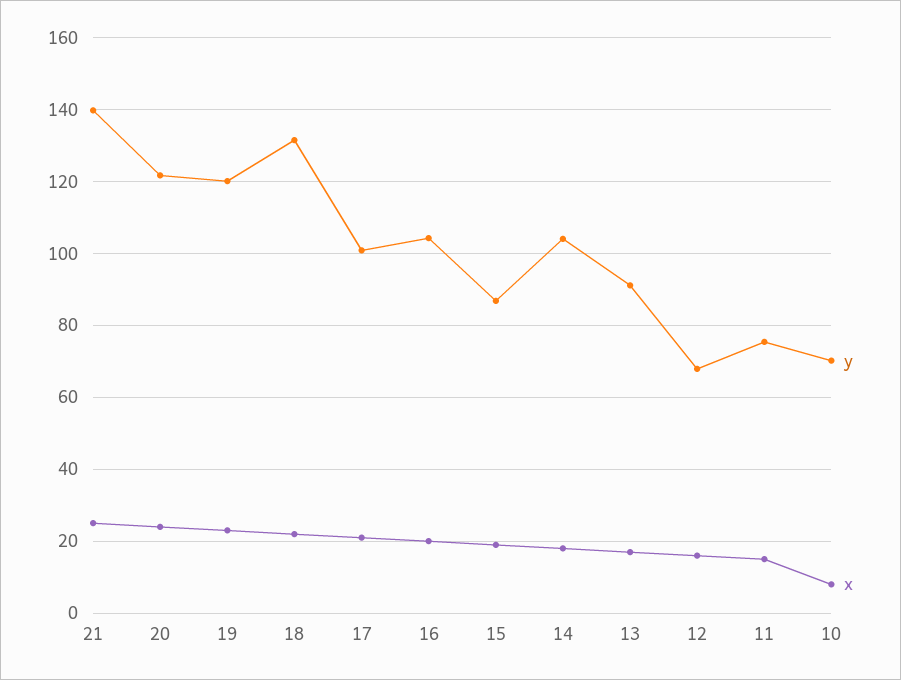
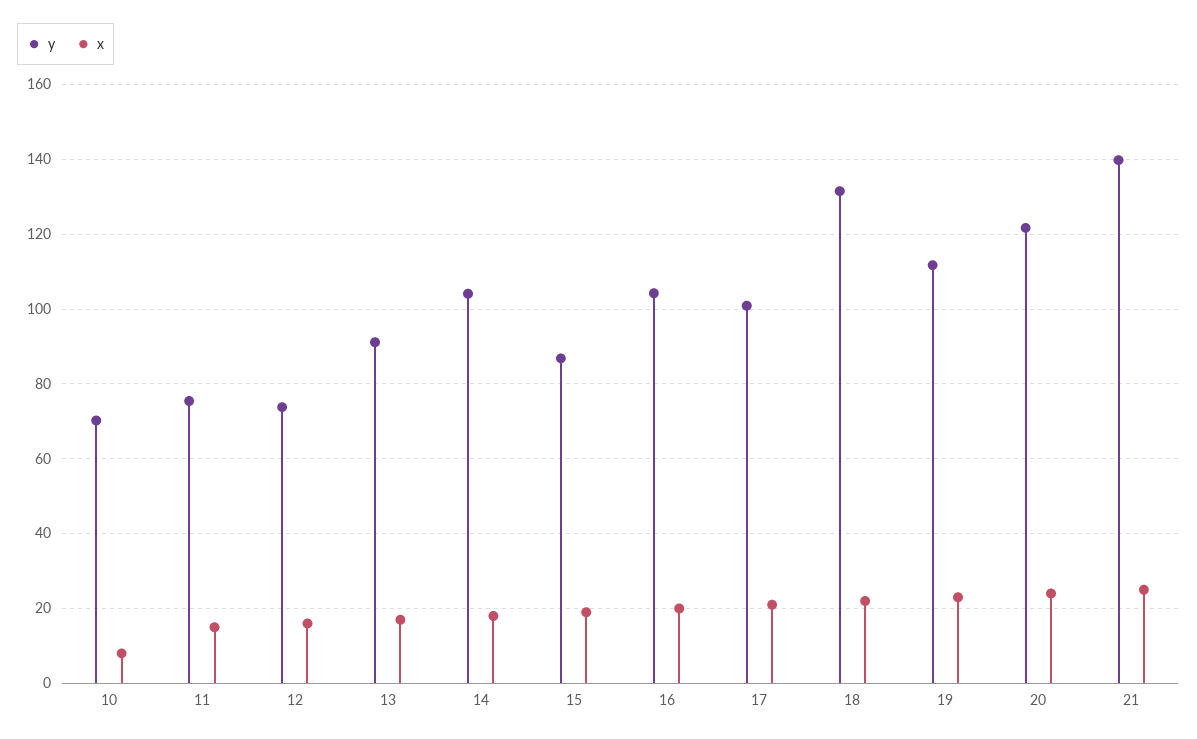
y, 19: 120 -> 112
y, 12: 68 -> 74

